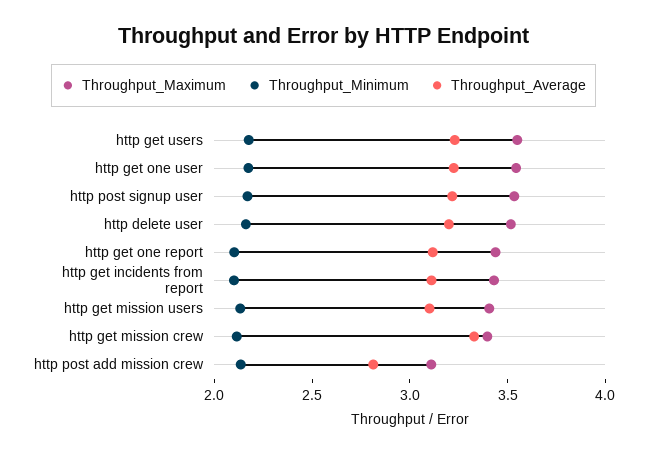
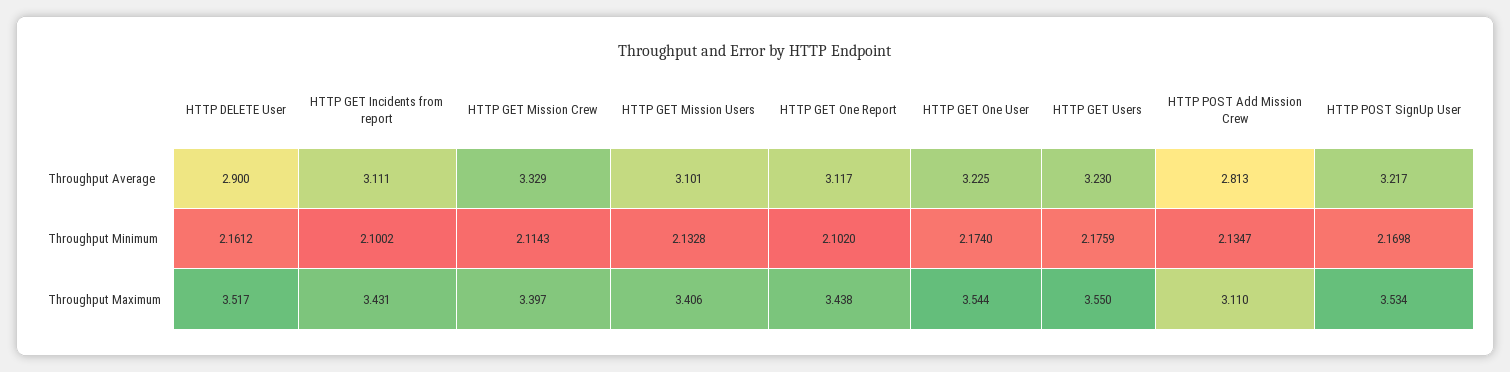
Throughput_Average, http delete user: 3.2 -> 2.9

